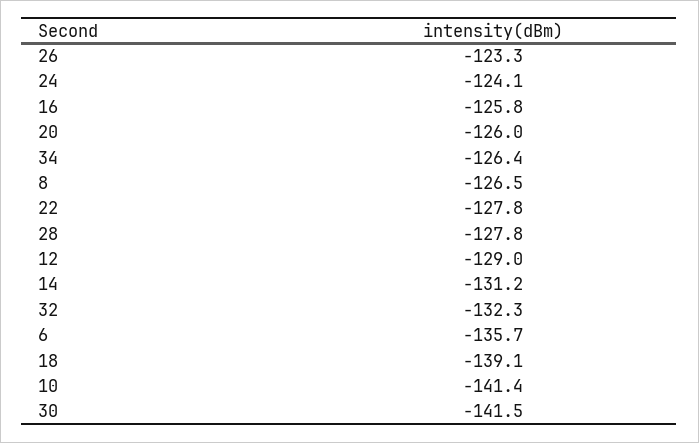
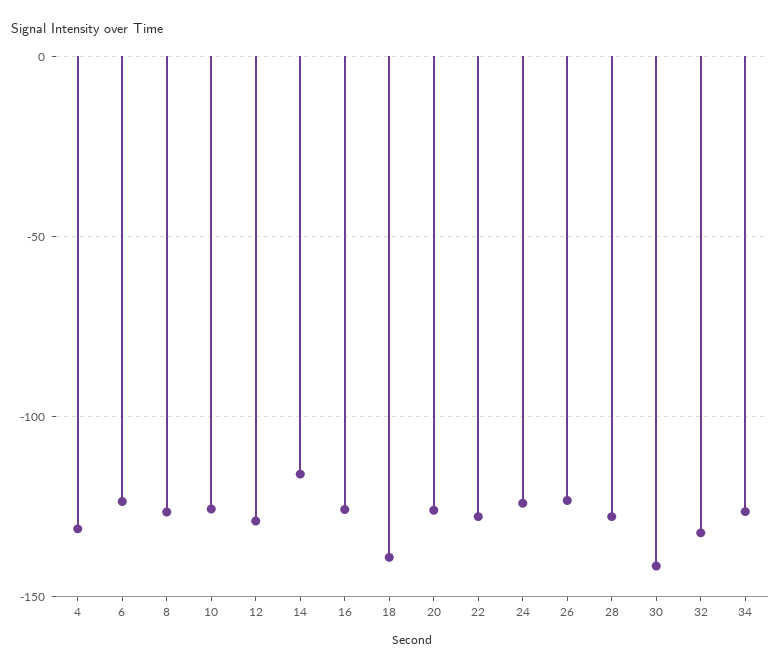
14: -131.2 -> -115
6: -135.7 -> -125
10: -141.4 -> -125
4: none -> -130

